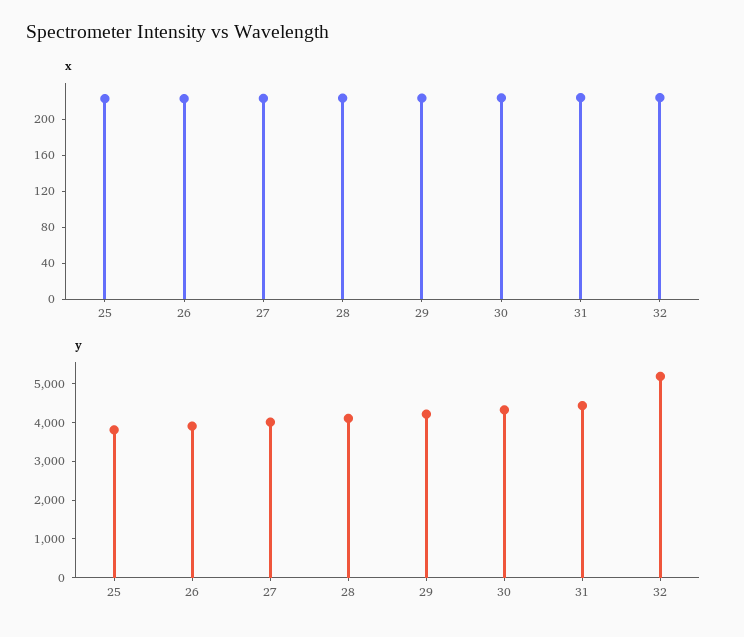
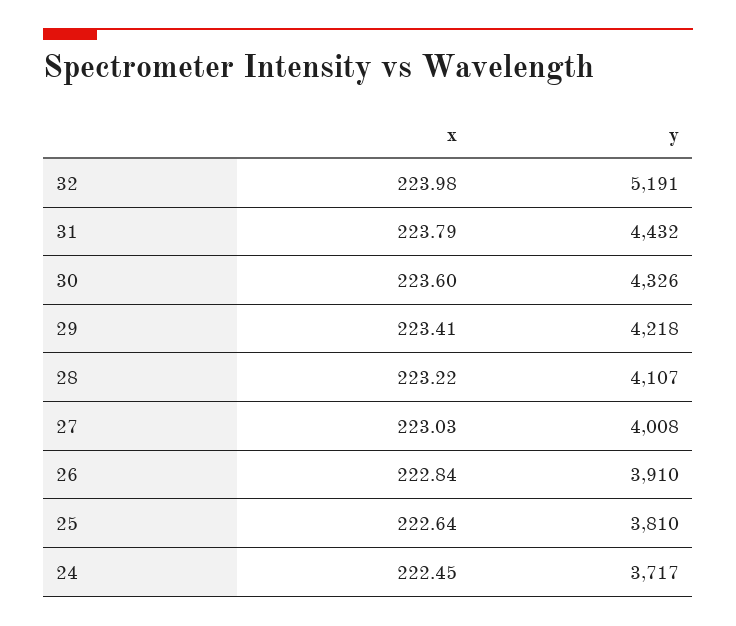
x, 24: none -> 222.45
y, 24: none -> 3717

